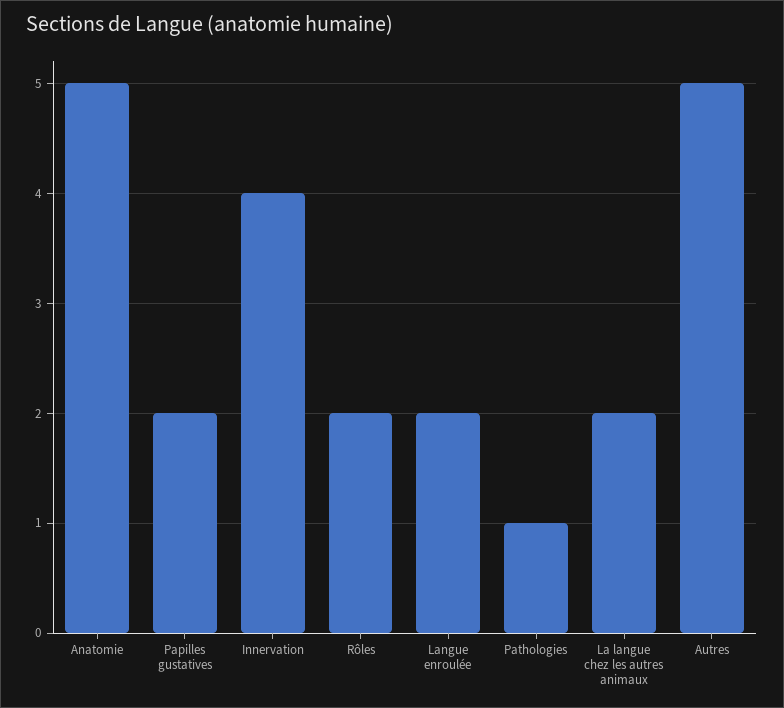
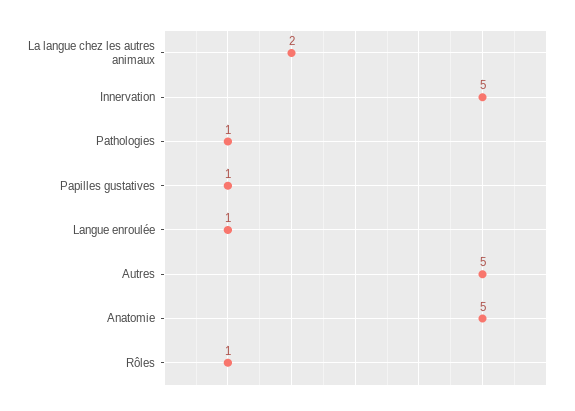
Papilles gustatives: 2 -> 1
Innervation: 4 -> 5
Rôles: 2 -> 1
Langue enroulée: 2 -> 1

